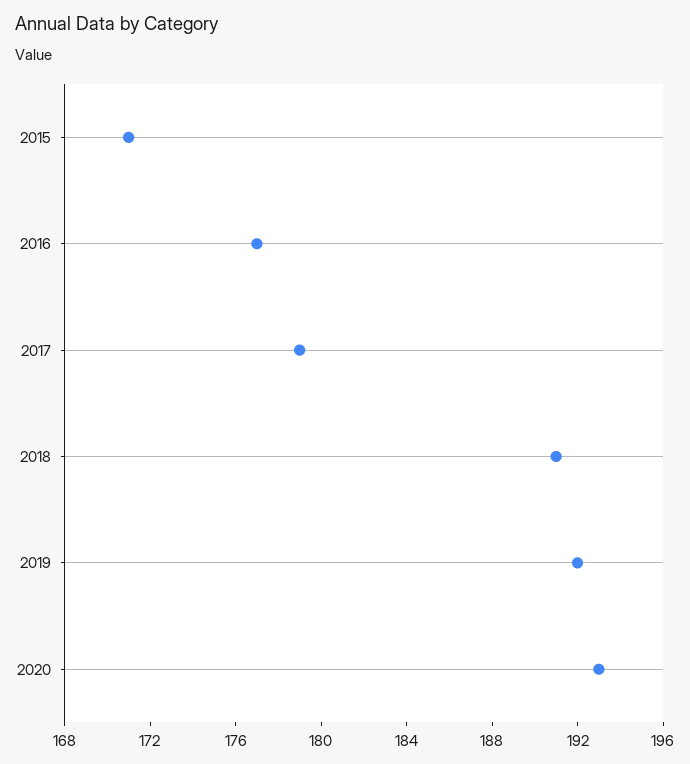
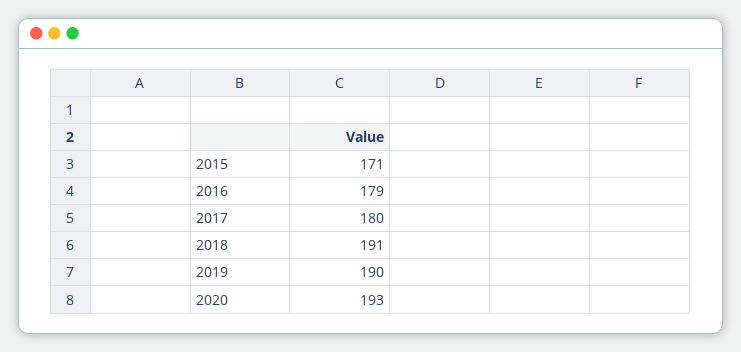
2016: 177 -> 179
2017: 179 -> 180
2019: 192 -> 190

